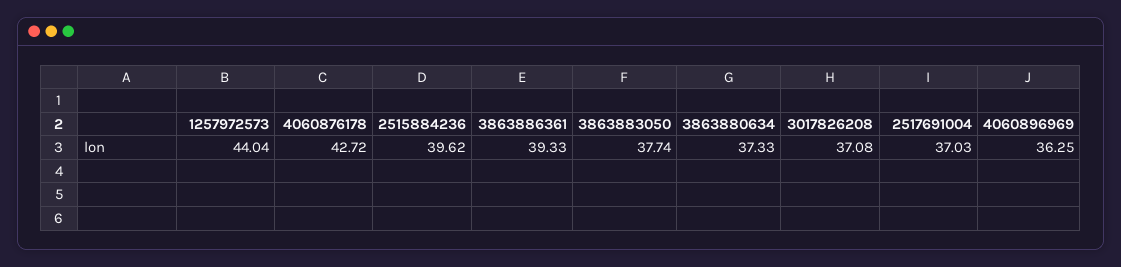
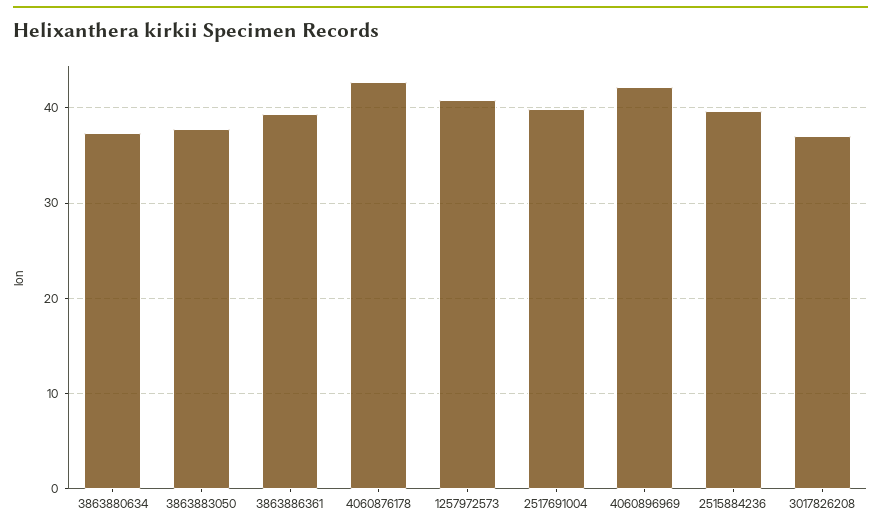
1257972573: 44.04 -> 41
2517691004: 37.03 -> 40
4060896969: 36.25 -> 42

